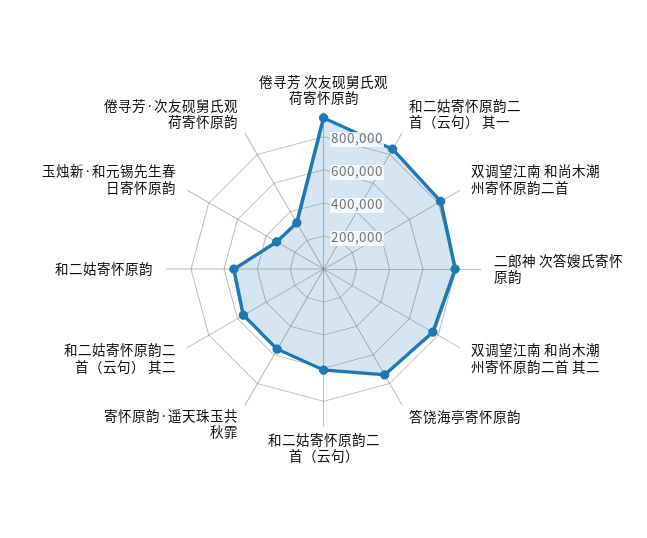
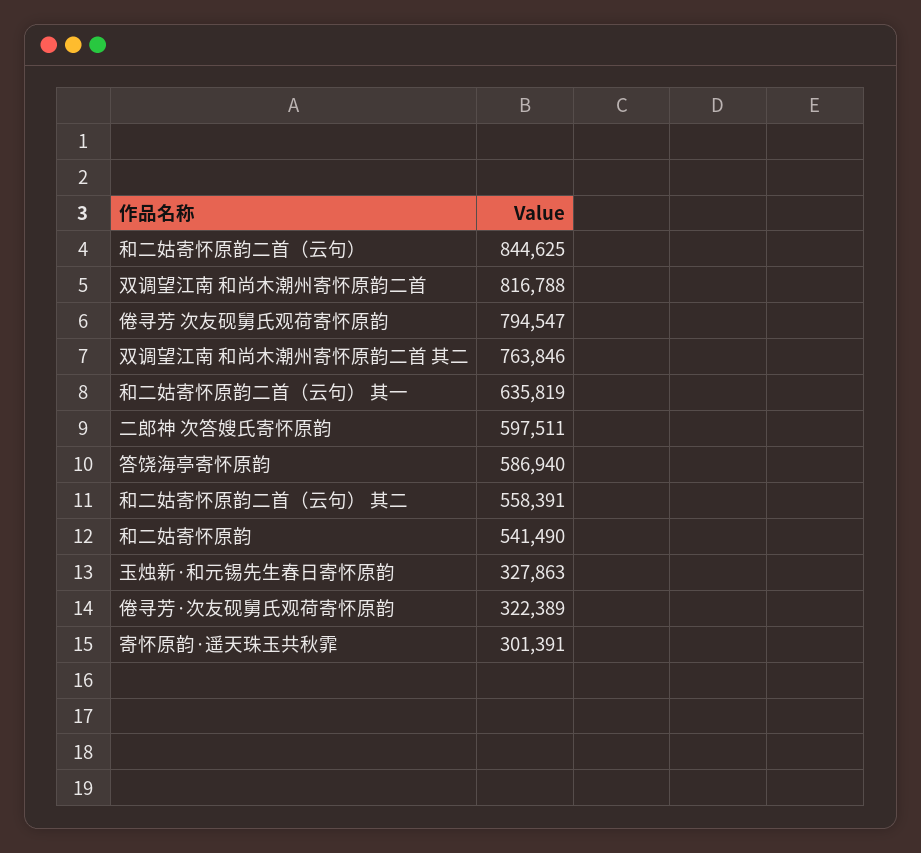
倦寻芳 次友砚舅氏观荷寄怀原韵: 900000 -> 794547
和二姑寄怀原韵二首（云句） 其一: 850000 -> 635819
二郎神 次答嫂氏寄怀原韵: 800000 -> 597511
答饶海亭寄怀原韵: 750000 -> 586940
和二姑寄怀原韵二首（云句）: 600000 -> 844625
寄怀原韵·遥天珠玉共秋霏: 550000 -> 301391

